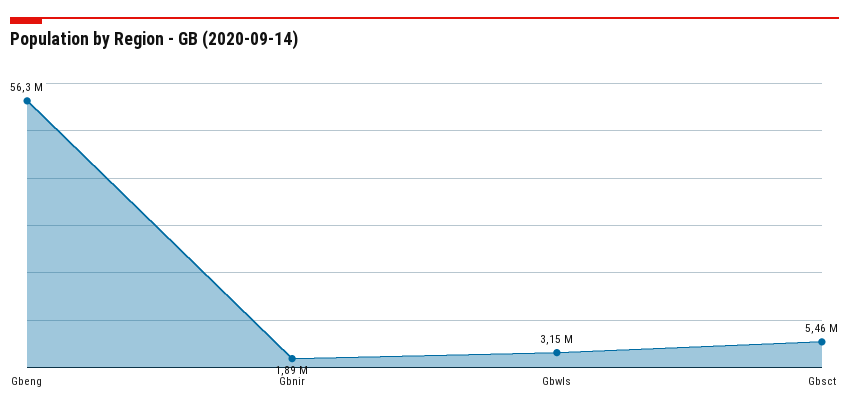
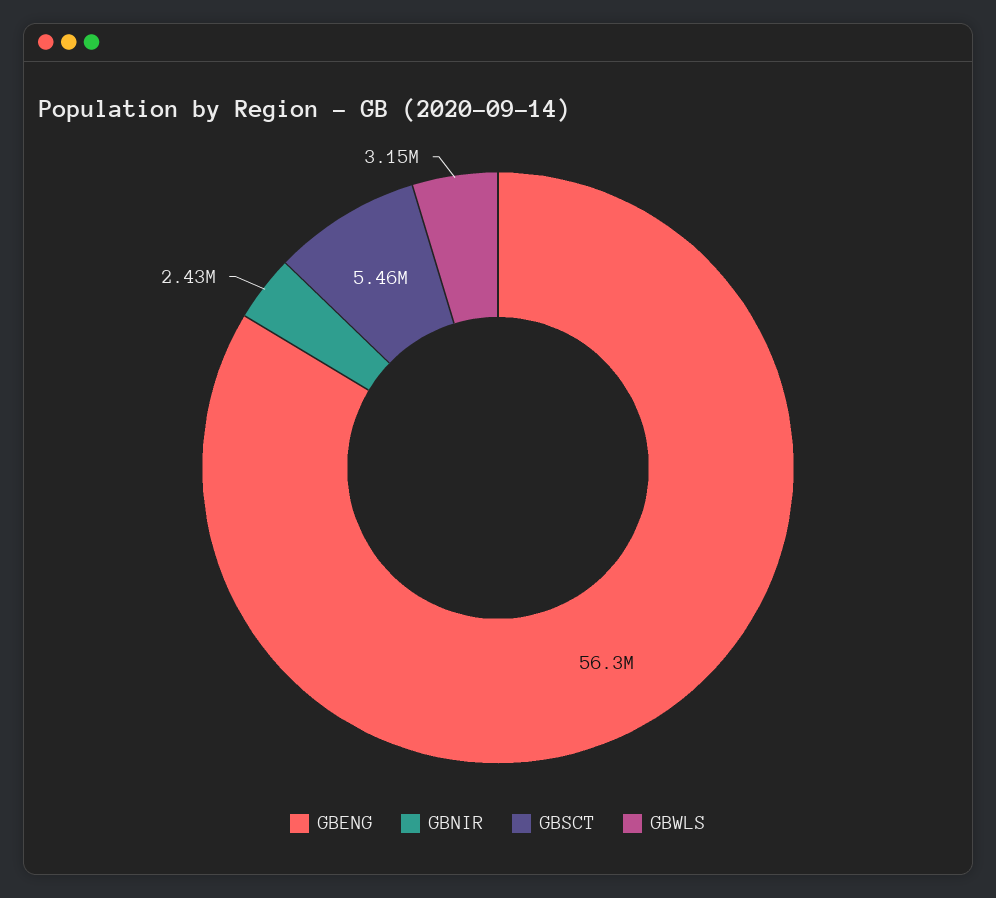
Gbnir: 1890000 -> 2430000

